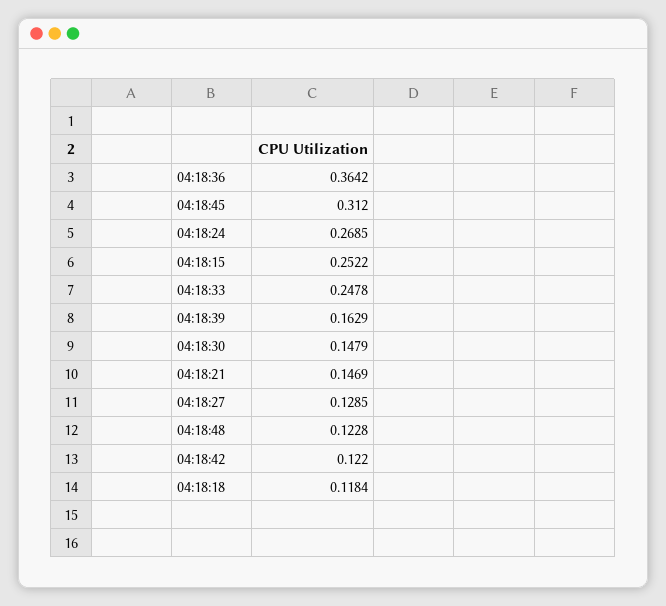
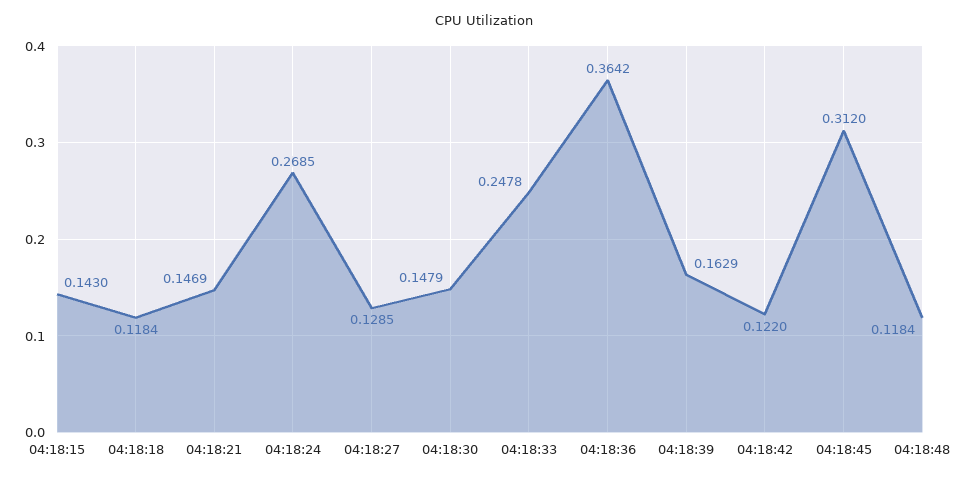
04:18:15: 0.2522 -> 0.143
04:18:48: 0.1228 -> 0.1184

